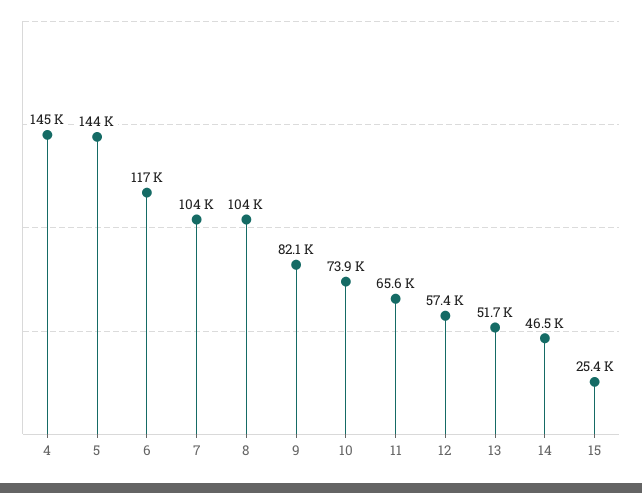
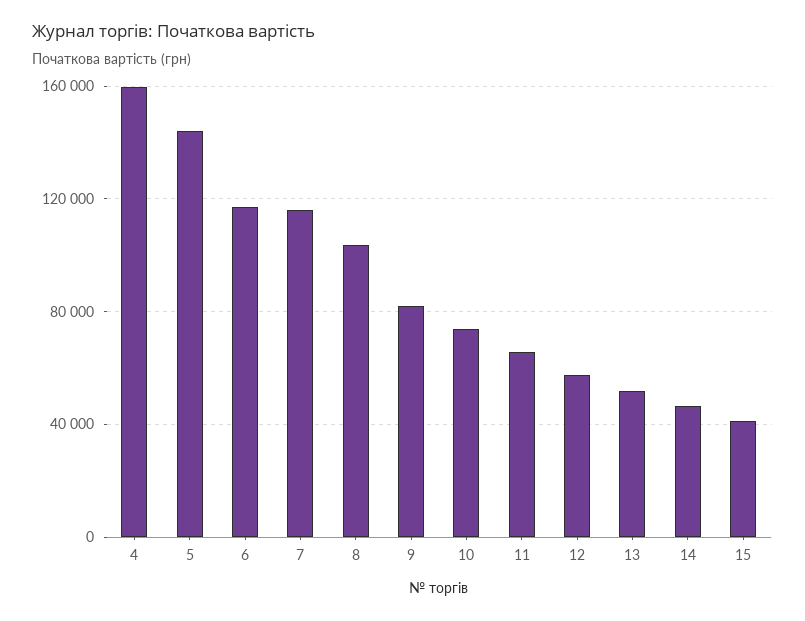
4: 145000 -> 160000
7: 104000 -> 115000
15: 25400 -> 40000

